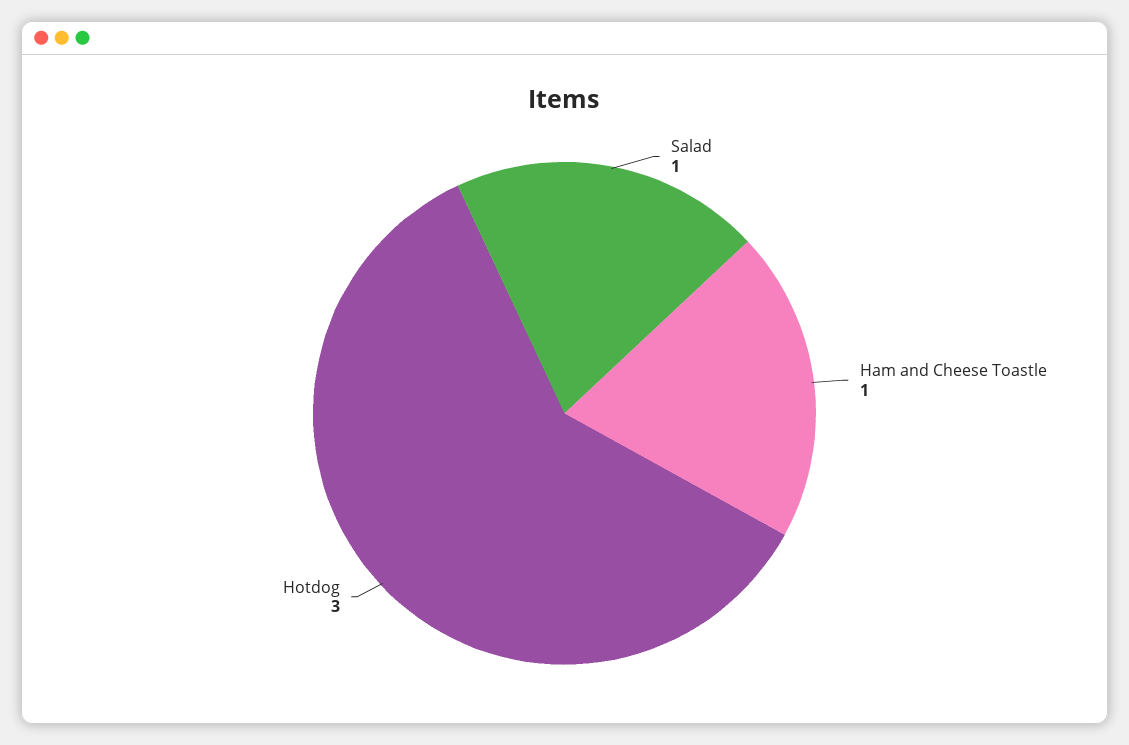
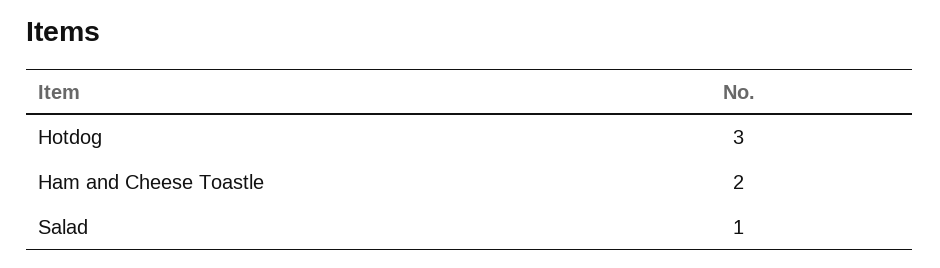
Ham and Cheese Toastle: 1 -> 2

